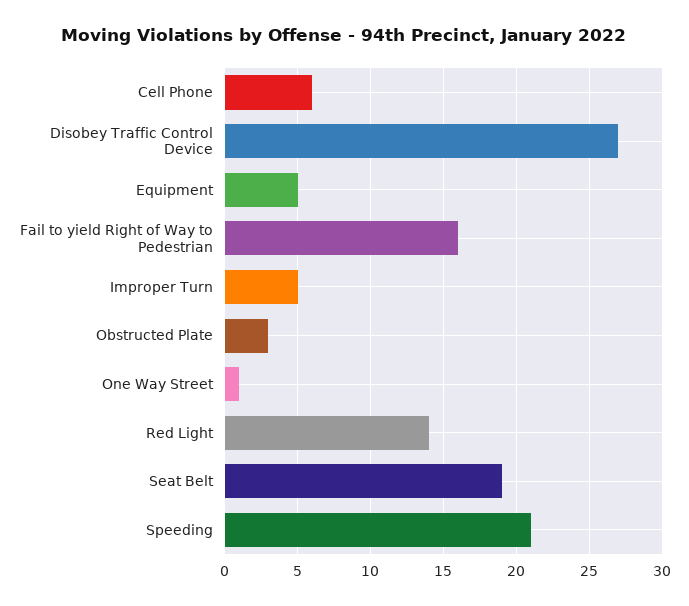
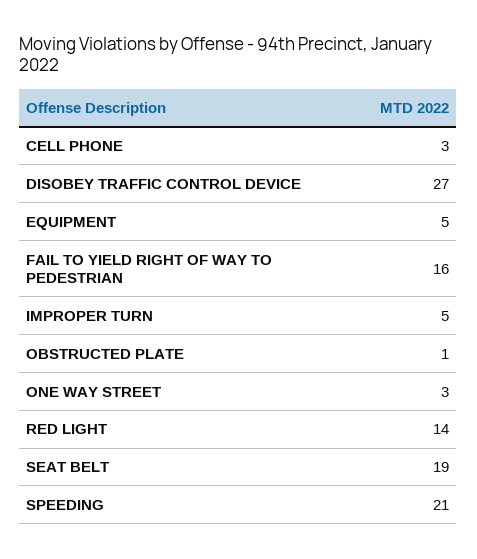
Cell Phone: 6 -> 3
Obstructed Plate: 3 -> 1
One Way Street: 1 -> 3

